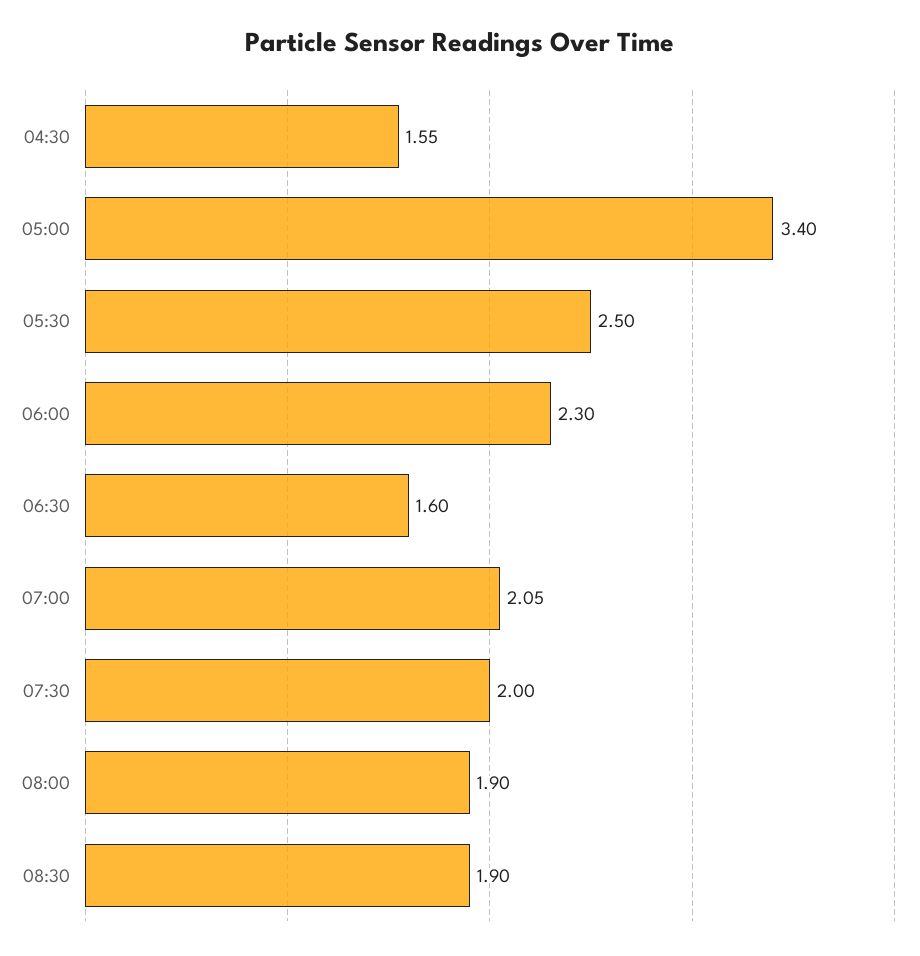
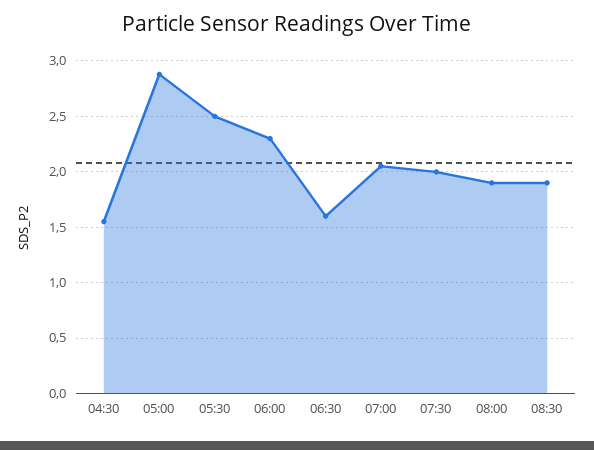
05:00: 3.4 -> 2.9

